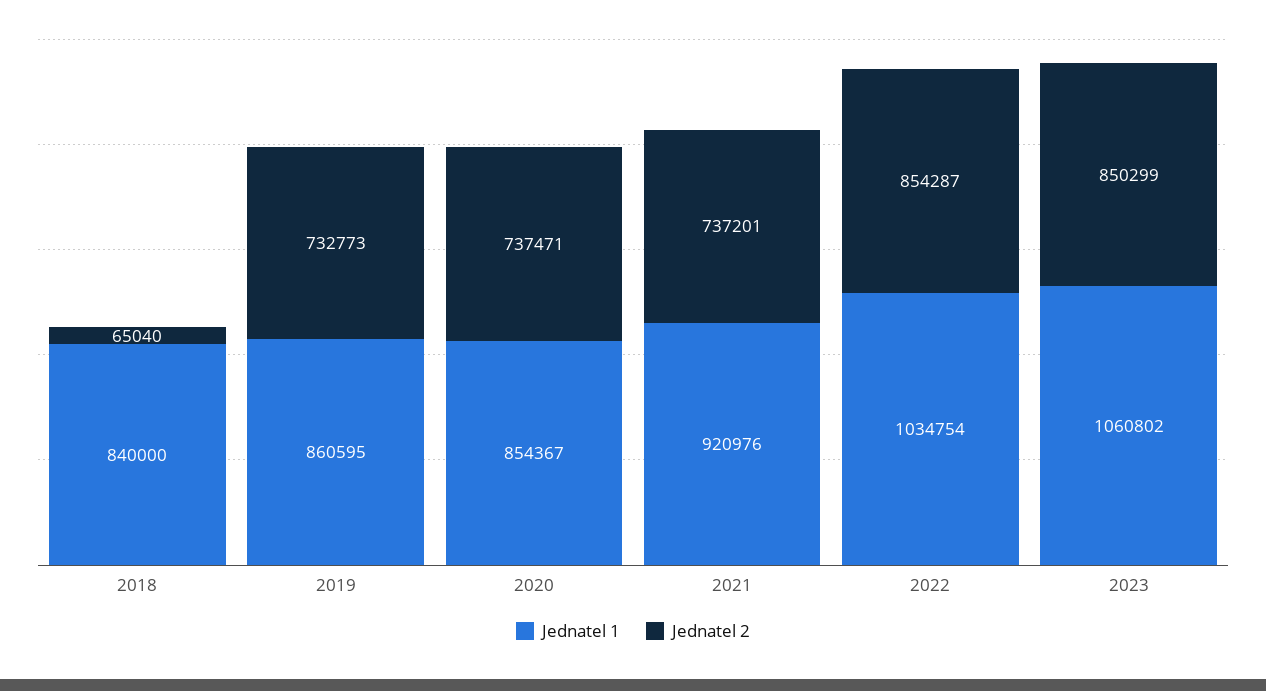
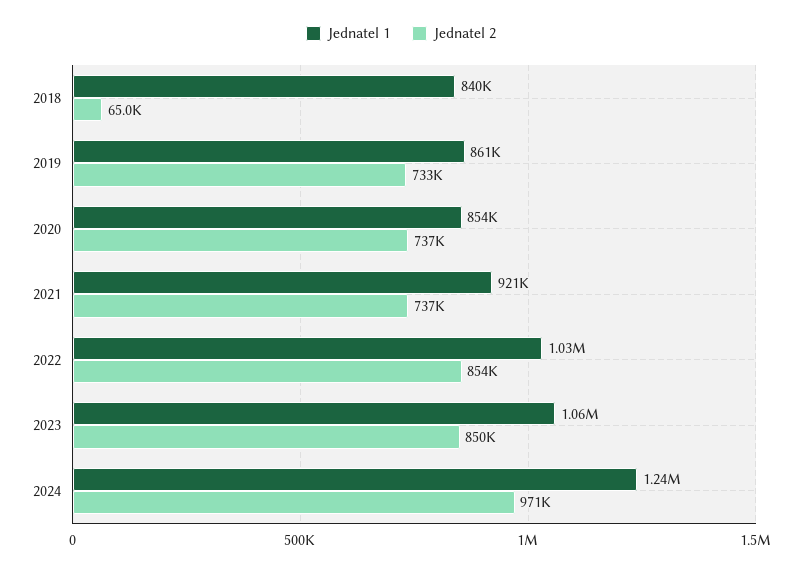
Jednatel 1, 2024: none -> 1240000
Jednatel 2, 2024: none -> 971000

